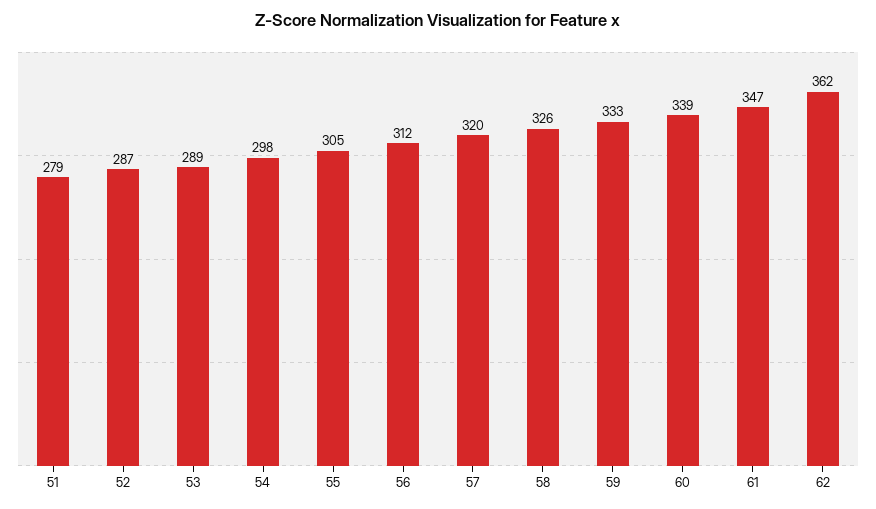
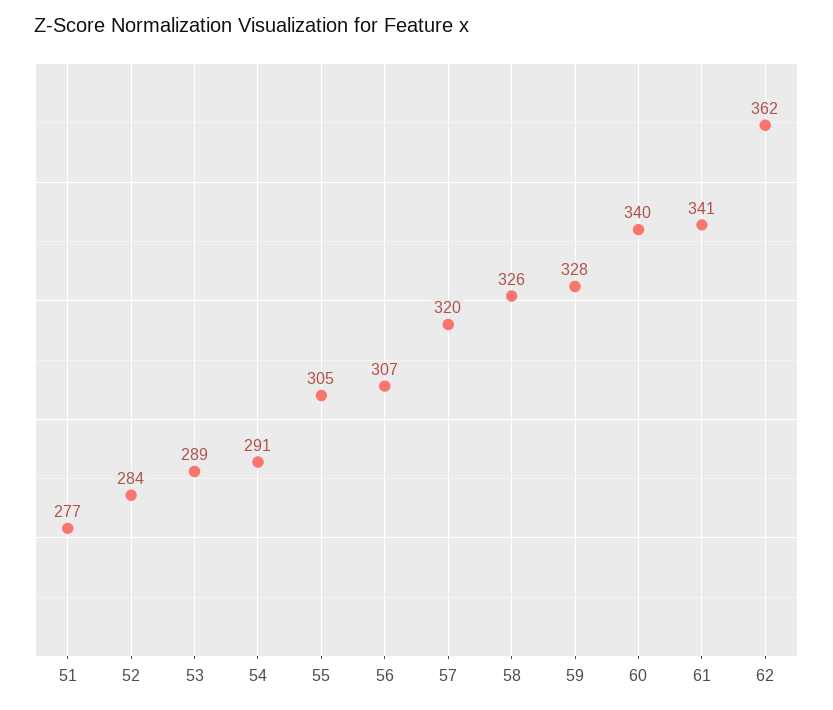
51: 279 -> 277
52: 287 -> 284
54: 298 -> 291
56: 312 -> 307
59: 333 -> 328
60: 339 -> 340
61: 347 -> 341

